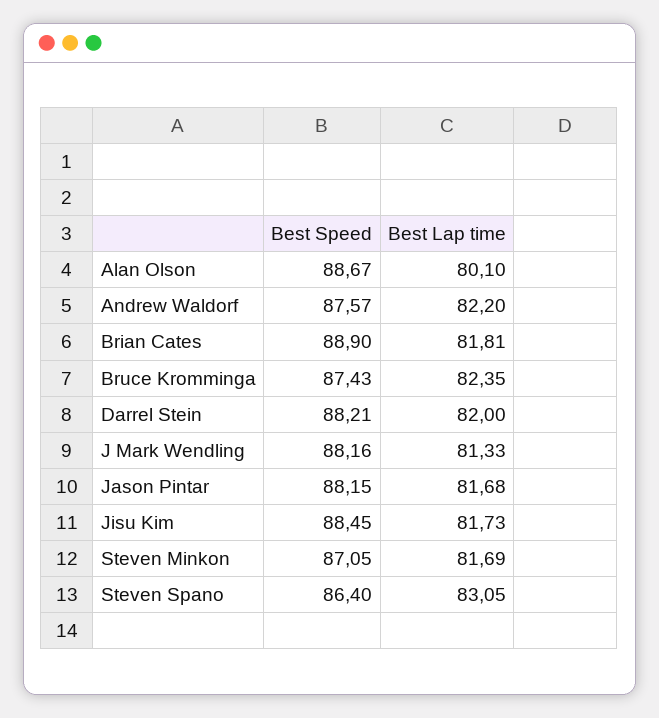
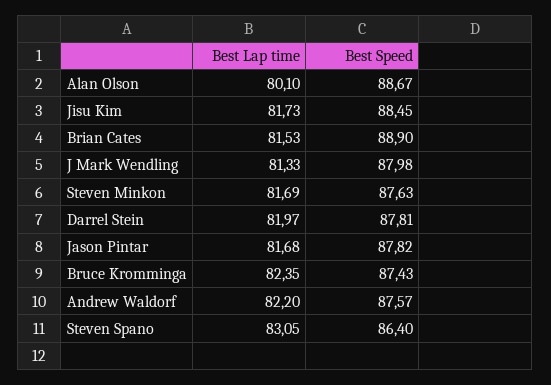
Best Lap time, Brian Cates: 81.81 -> 81.53
Best Speed, Darrel Stein: 88.21 -> 87.81
Best Lap time, Darrel Stein: 82 -> 81.97
Best Speed, J Mark Wendling: 88.16 -> 87.98
Best Speed, Jason Pintar: 88.15 -> 87.82
Best Speed, Steven Minkon: 87.05 -> 87.63

